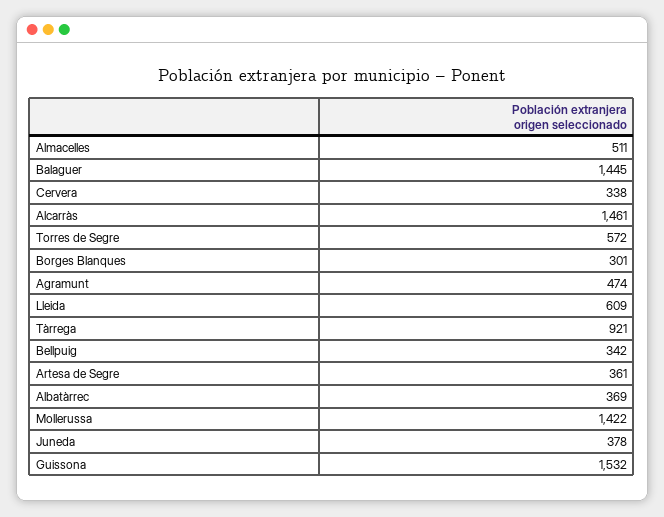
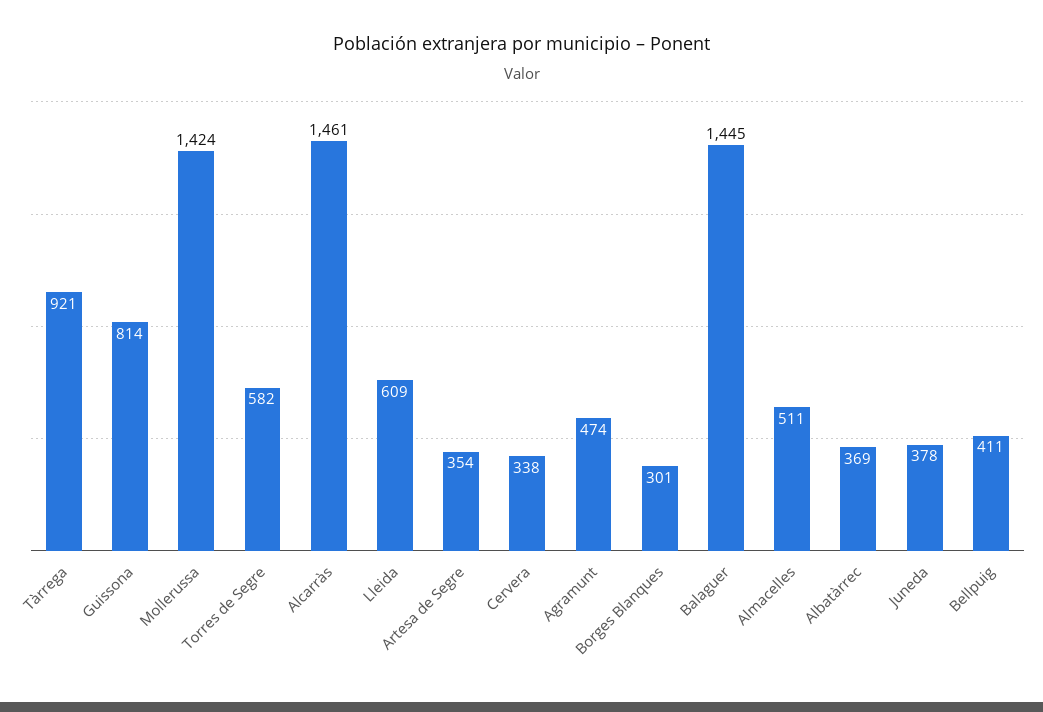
Torres de Segre: 572 -> 582
Bellpuig: 342 -> 411
Artesa de Segre: 361 -> 354
Mollerussa: 1422 -> 1424
Guissona: 1532 -> 814

